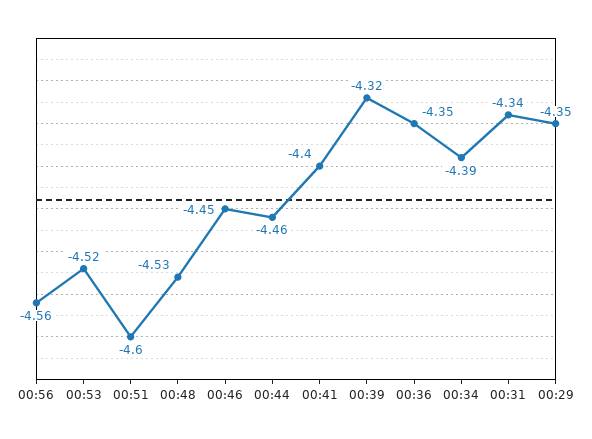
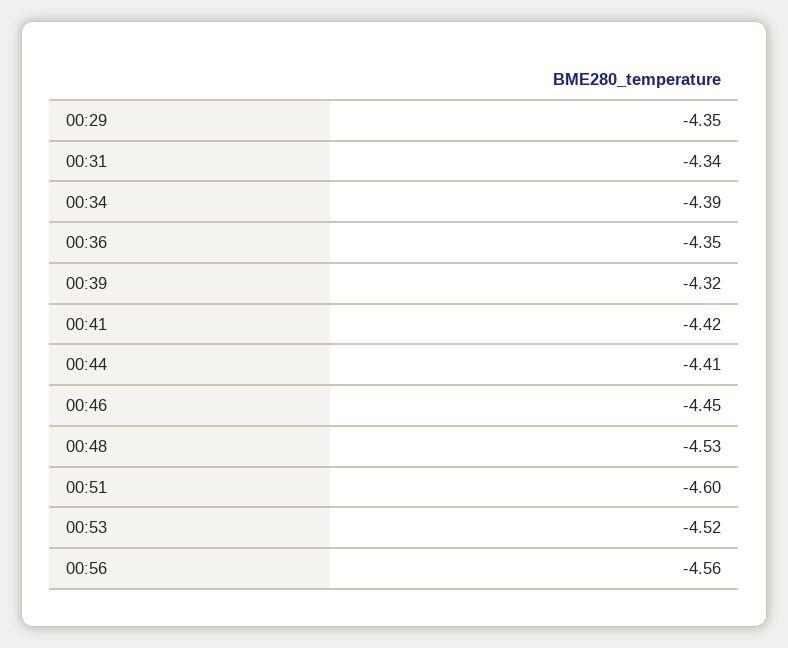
00:44: -4.46 -> -4.41
00:41: -4.4 -> -4.42

